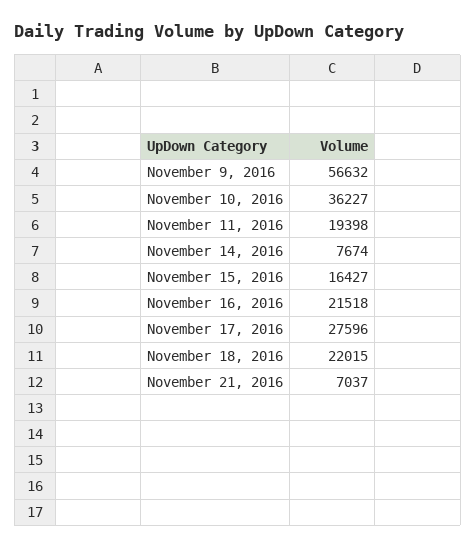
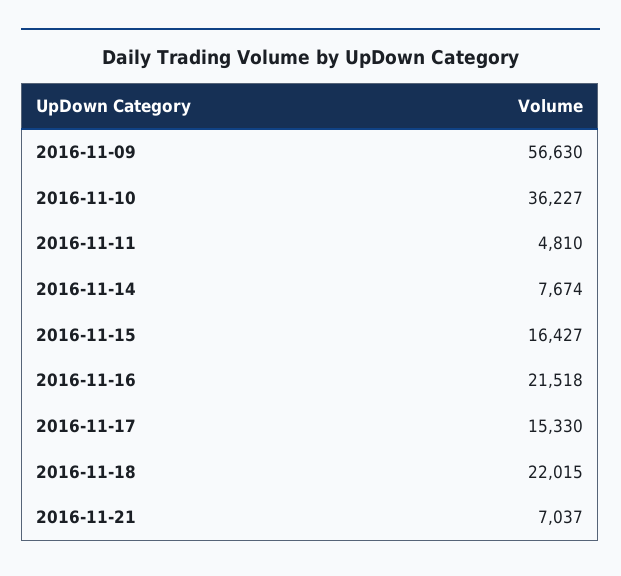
November 9, 2016: 56632 -> 56630
November 11, 2016: 19398 -> 4810
November 17, 2016: 27596 -> 15330

